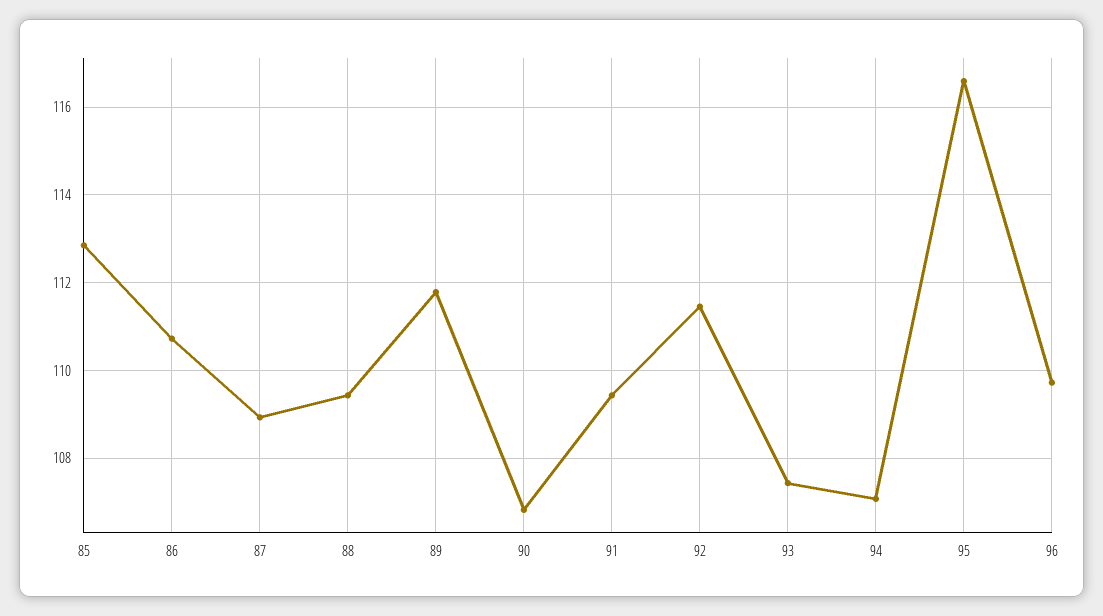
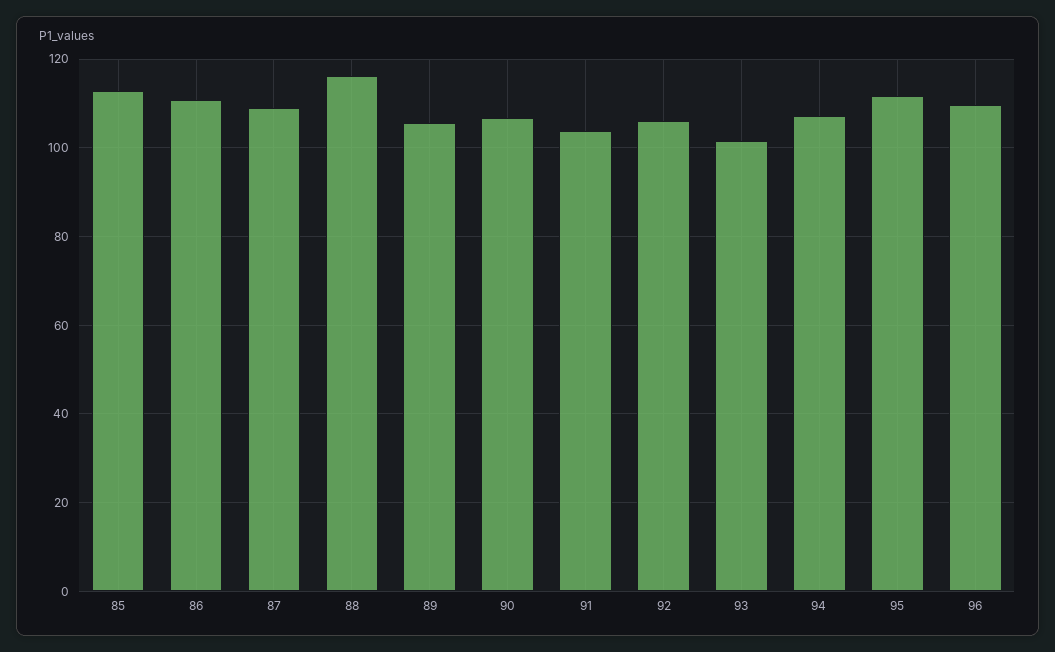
88: 109.4 -> 116
89: 111.8 -> 106
91: 109.4 -> 104
92: 111.4 -> 106
93: 107.4 -> 102
95: 116.6 -> 112

